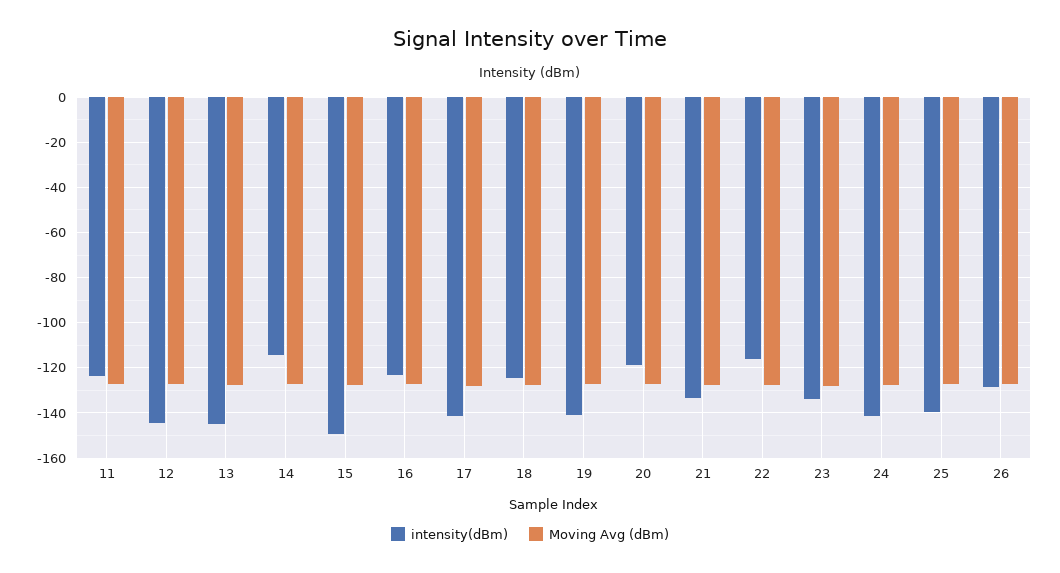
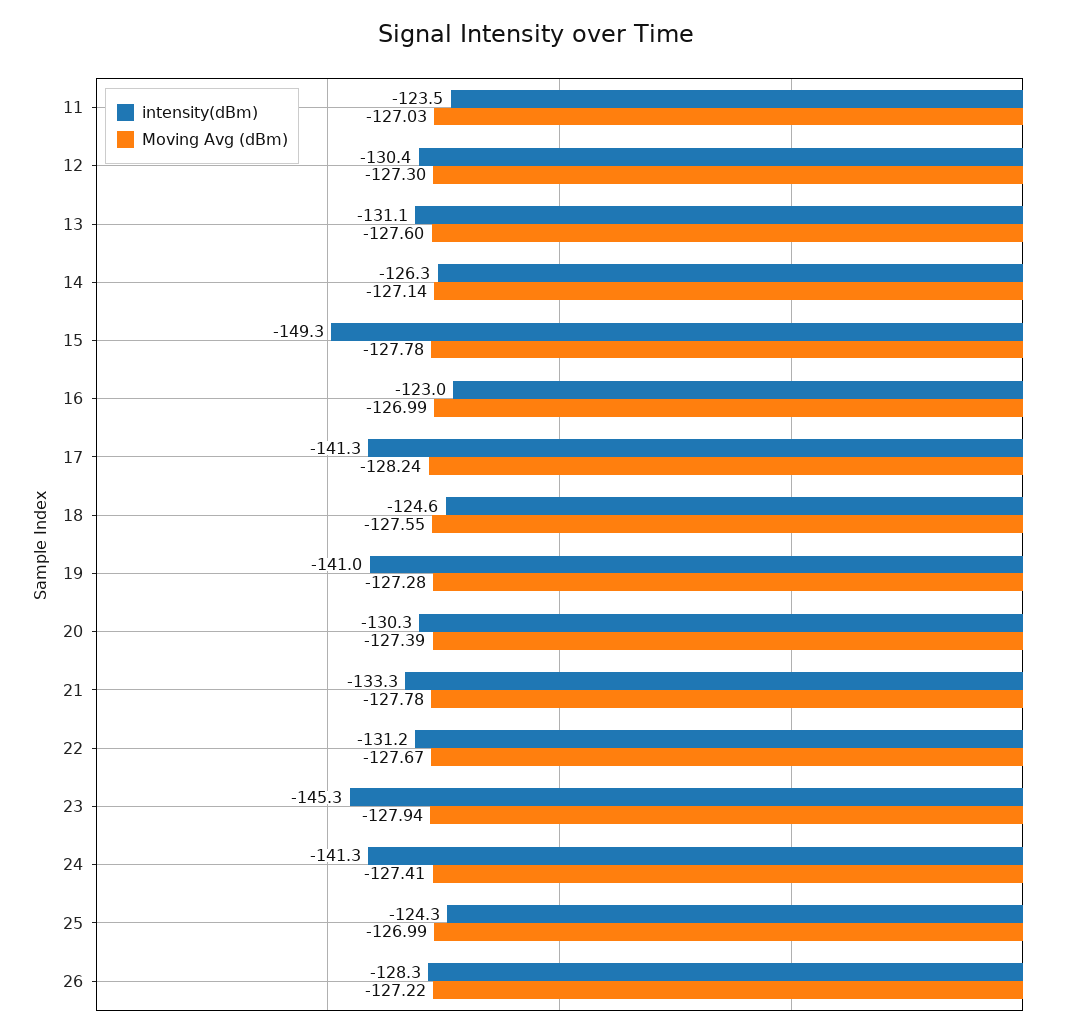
intensity(dBm), 12: -145 -> -130.4
intensity(dBm), 13: -145 -> -131.1
intensity(dBm), 14: -115 -> -126.3
intensity(dBm), 20: -120 -> -130.3
intensity(dBm), 22: -115 -> -131.2
intensity(dBm), 23: -135 -> -145.3
intensity(dBm), 25: -140 -> -124.3

